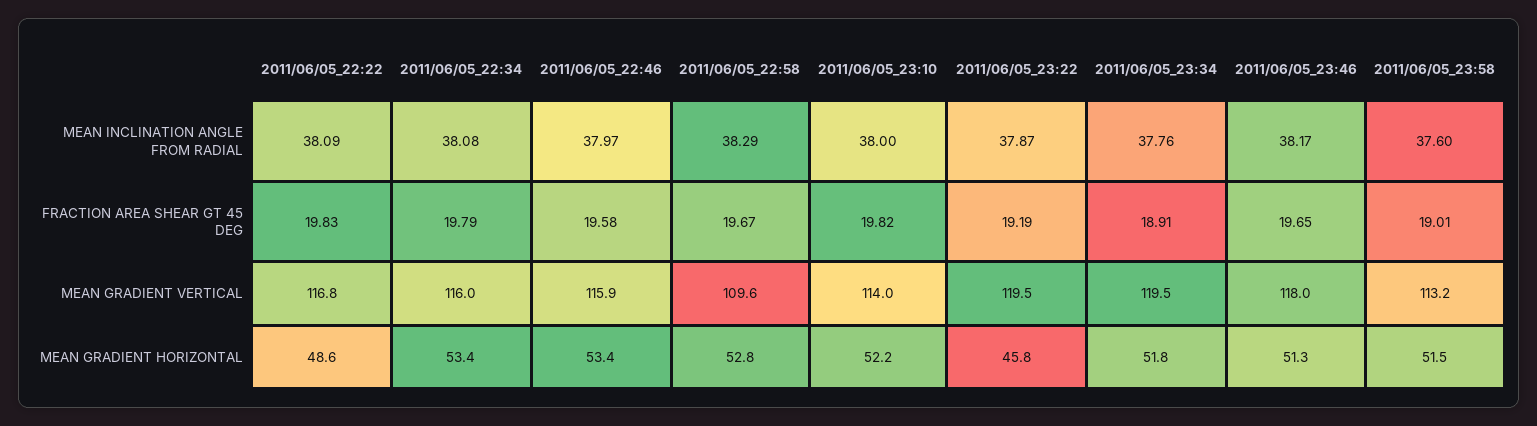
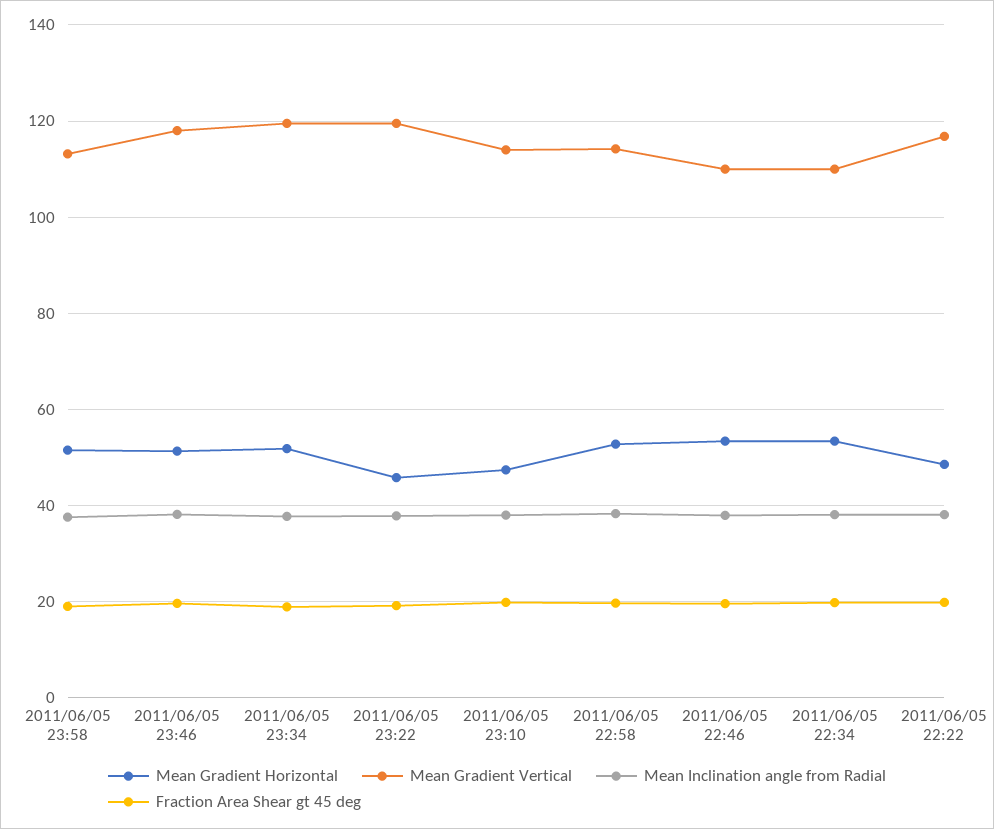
MEAN GRADIENT VERTICAL, 2011/06/05_22:34: 116 -> 110
MEAN GRADIENT VERTICAL, 2011/06/05_22:46: 115.9 -> 110
MEAN GRADIENT VERTICAL, 2011/06/05_22:58: 109.6 -> 114
MEAN GRADIENT HORIZONTAL, 2011/06/05_23:10: 52.2 -> 48

